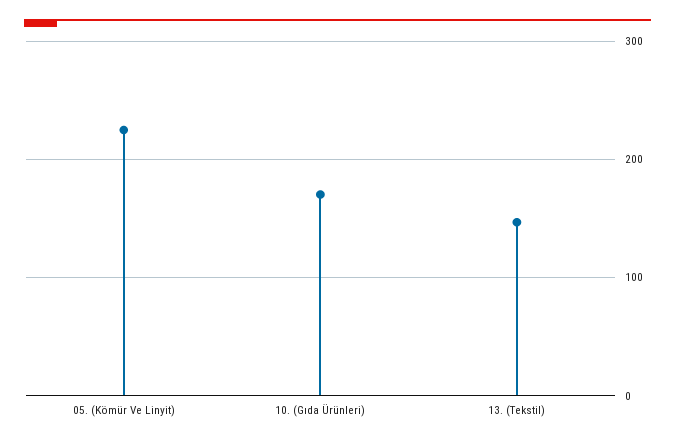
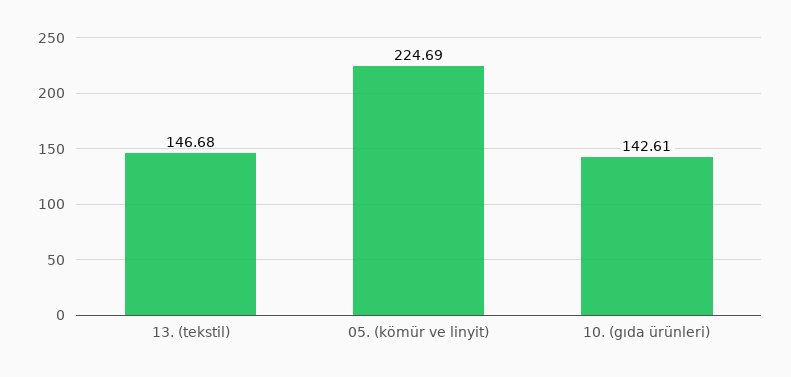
10. (Gıda Ürünleri): 170 -> 142.61

